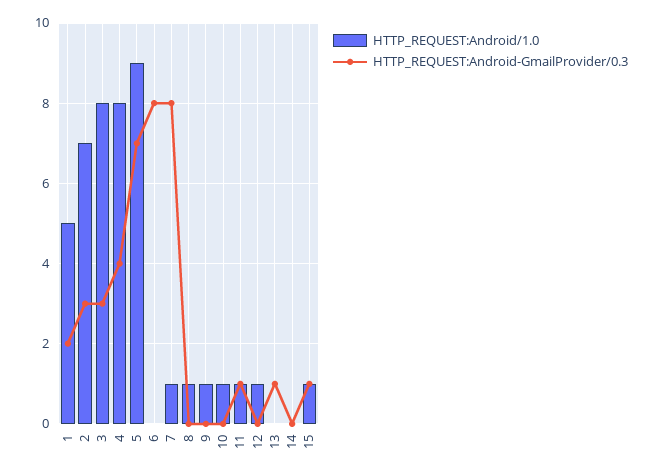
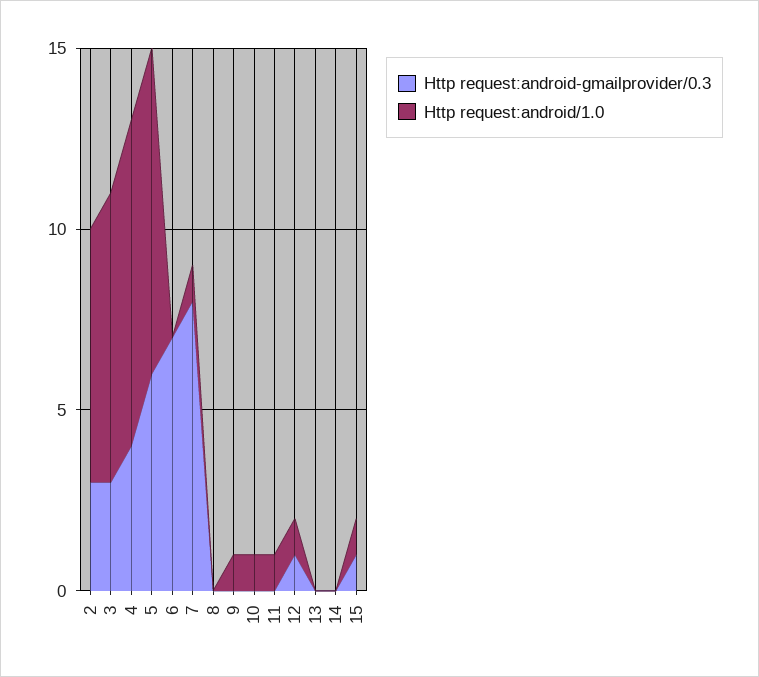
HTTP_REQUEST:Android/1.0, 1: 5 -> none
HTTP_REQUEST:Android-GmailProvider/0.3, 1: 2 -> none
HTTP_REQUEST:Android/1.0, 4: 8 -> 9
HTTP_REQUEST:Android-GmailProvider/0.3, 5: 7 -> 6
HTTP_REQUEST:Android-GmailProvider/0.3, 6: 8 -> 7
HTTP_REQUEST:Android/1.0, 8: 1 -> 0
HTTP_REQUEST:Android-GmailProvider/0.3, 11: 1 -> 0
HTTP_REQUEST:Android-GmailProvider/0.3, 12: 0 -> 1
HTTP_REQUEST:Android-GmailProvider/0.3, 13: 1 -> 0

